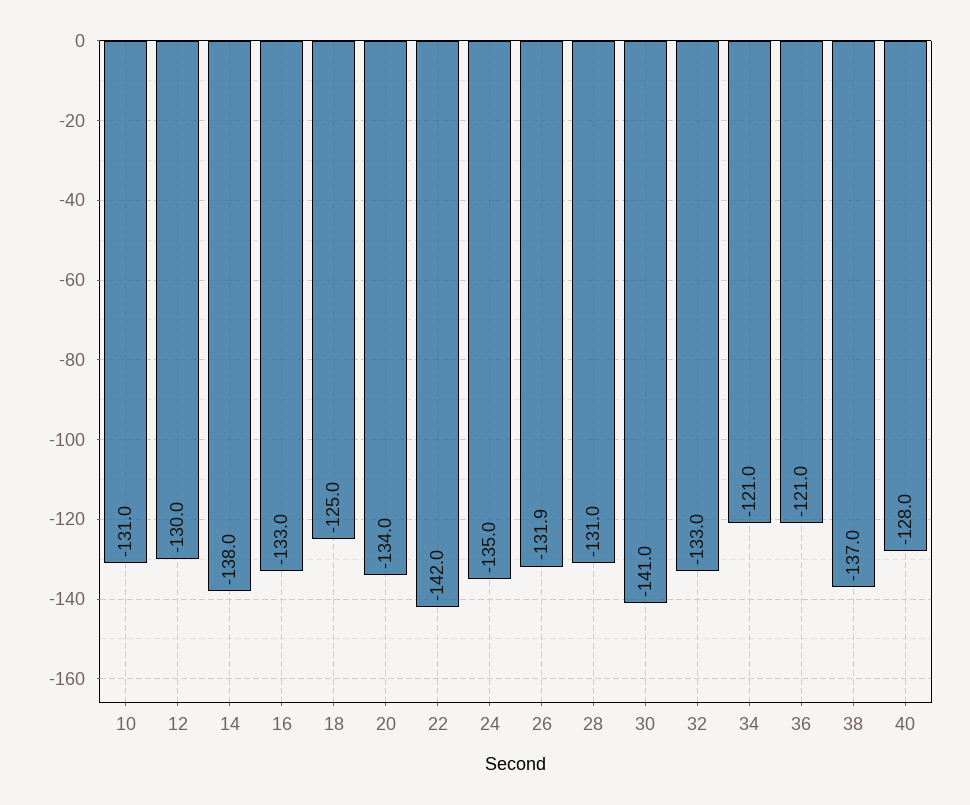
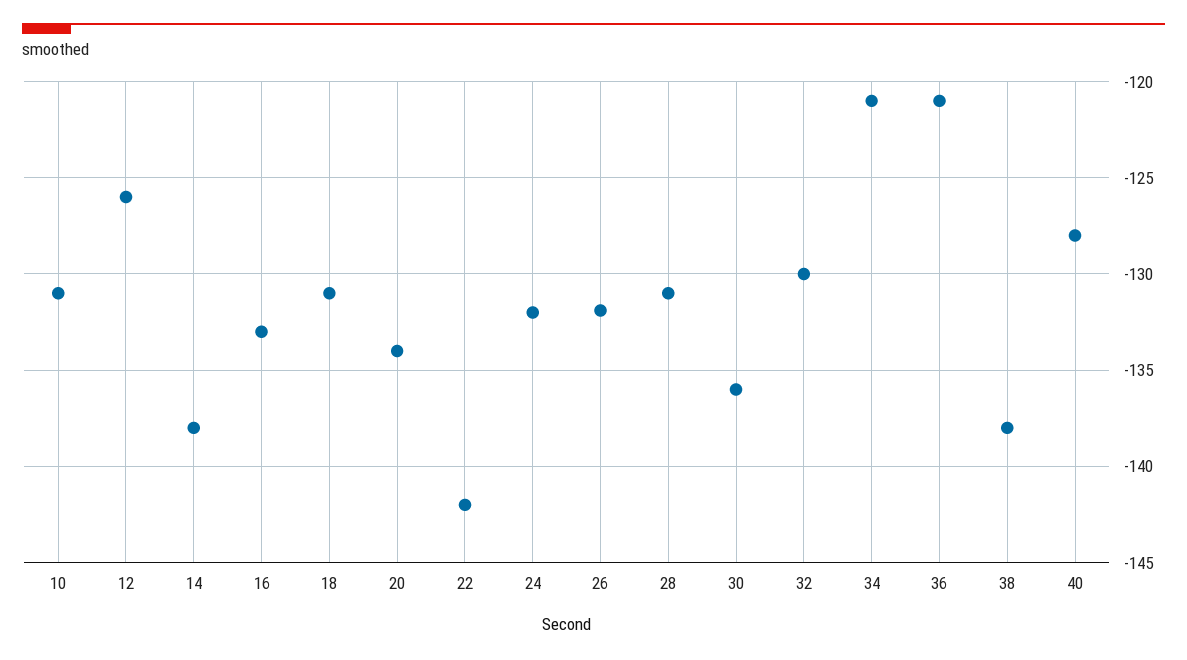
12: -130 -> -126
18: -125 -> -131
24: -135 -> -132
30: -141 -> -136
32: -133 -> -130
38: -137 -> -138

